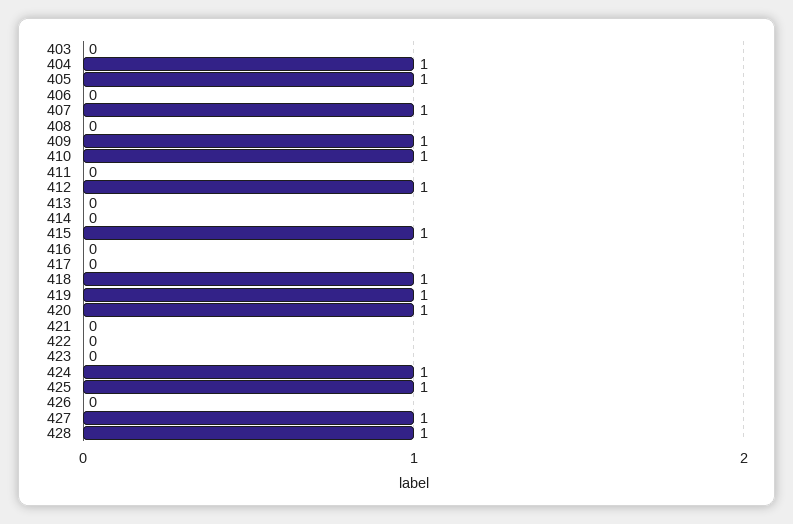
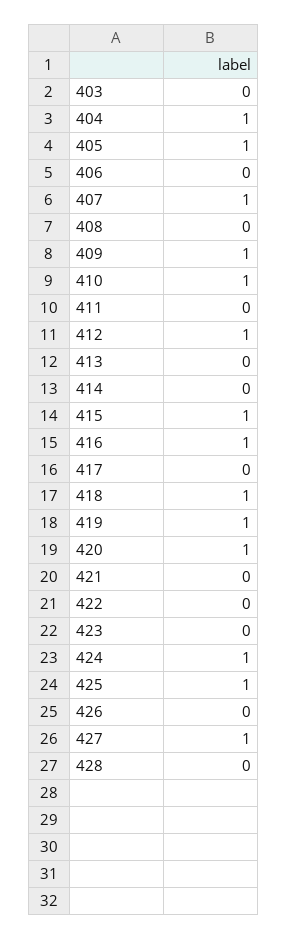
416: 0 -> 1
428: 1 -> 0

